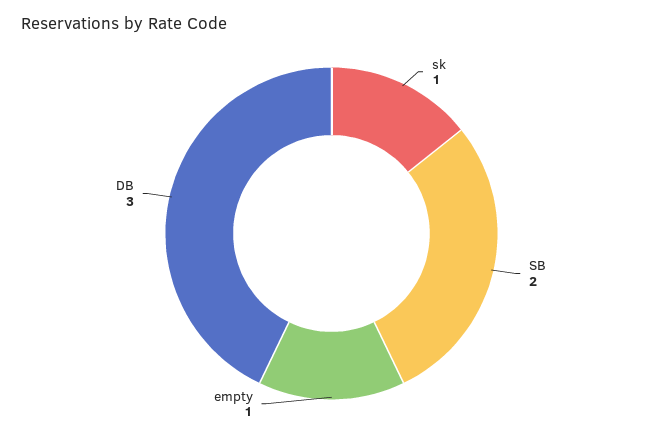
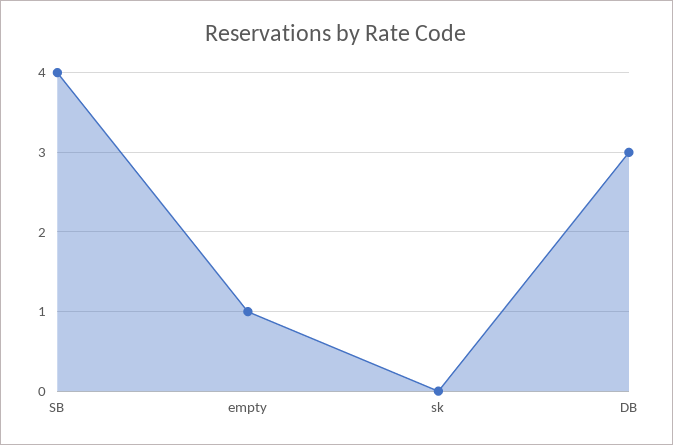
sk: 1 -> 0
SB: 2 -> 4

